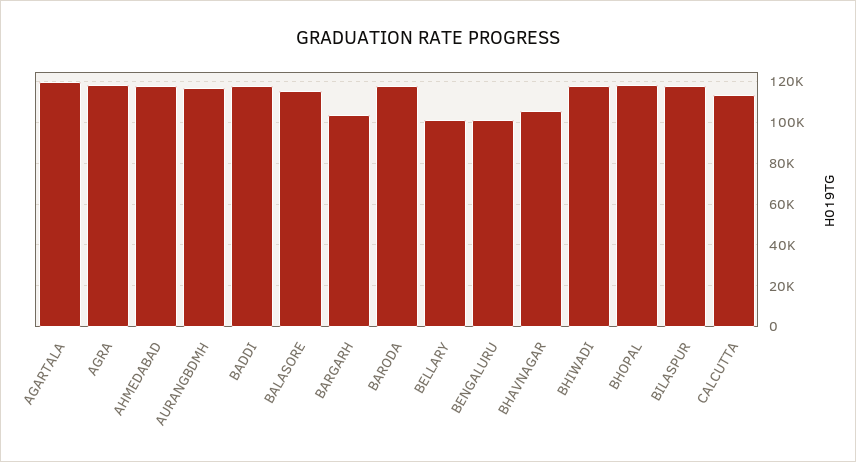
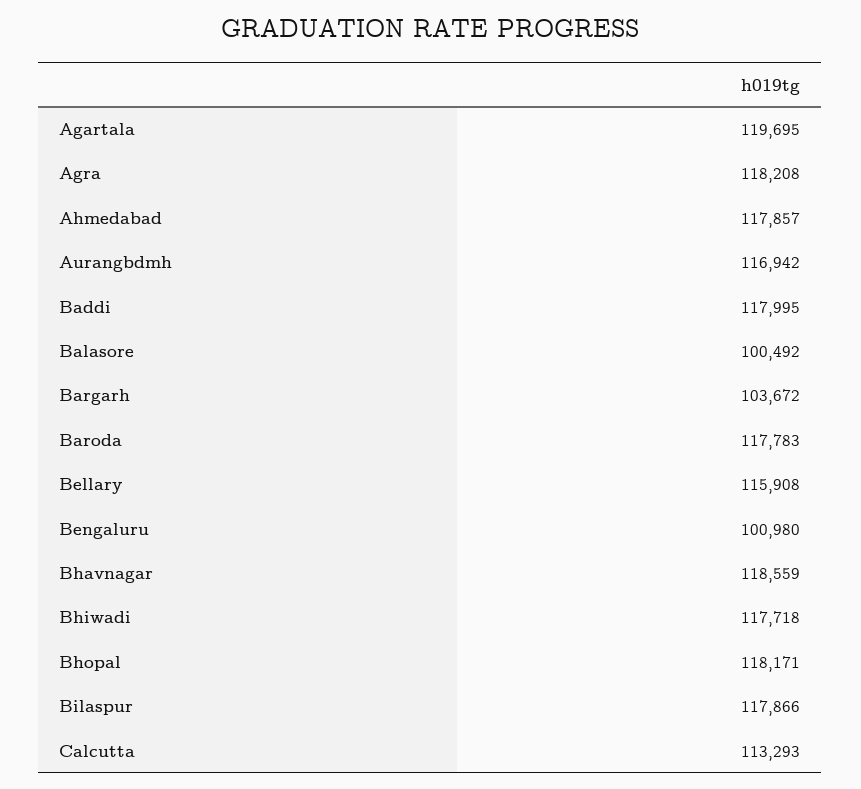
BALASORE: 115000 -> 100492
BELLARY: 100000 -> 115908
BHAVNAGAR: 105000 -> 118559

